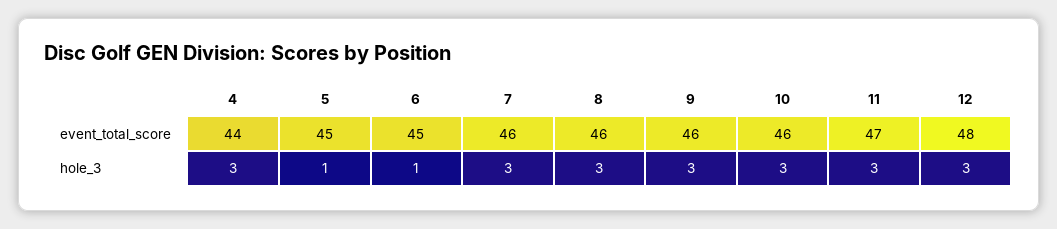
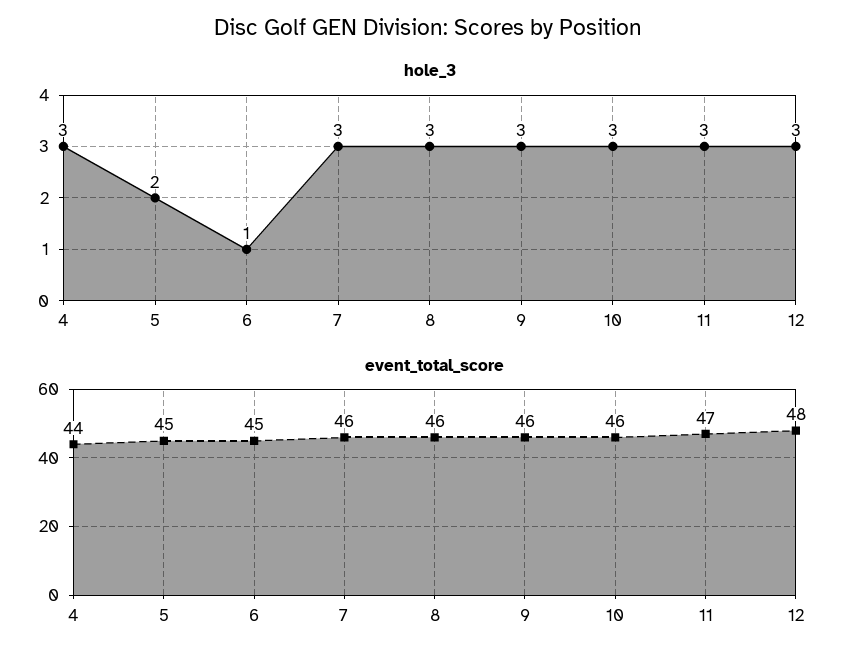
hole_3, 5: 1 -> 2

